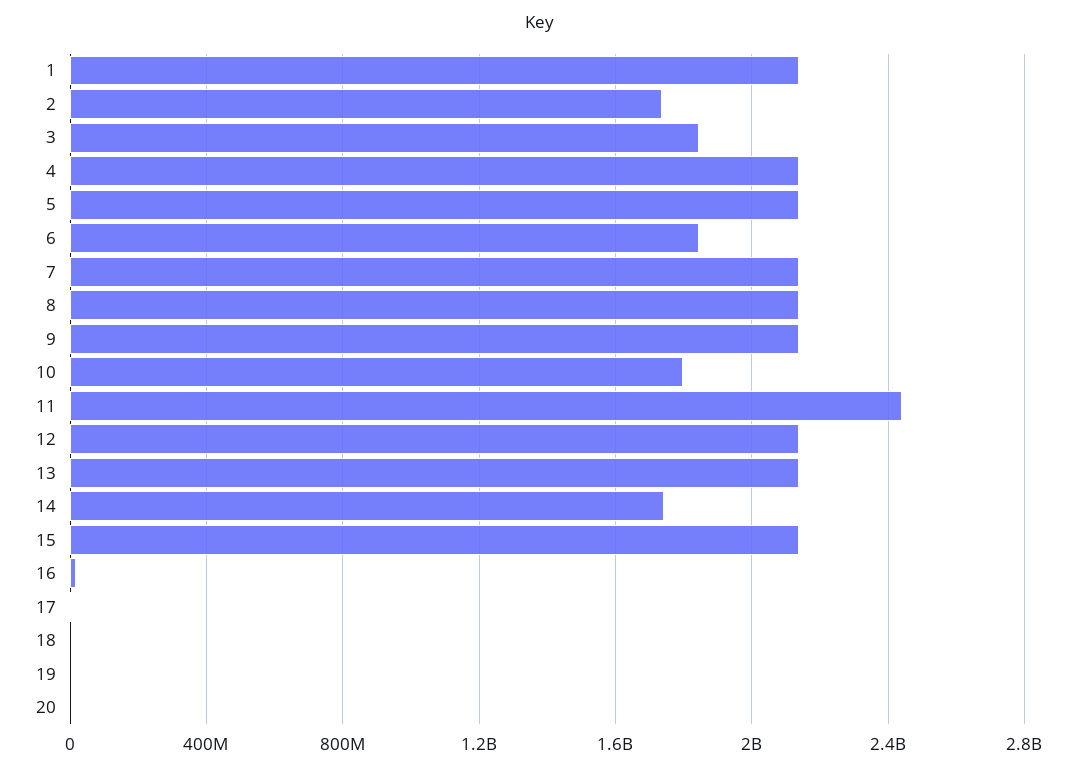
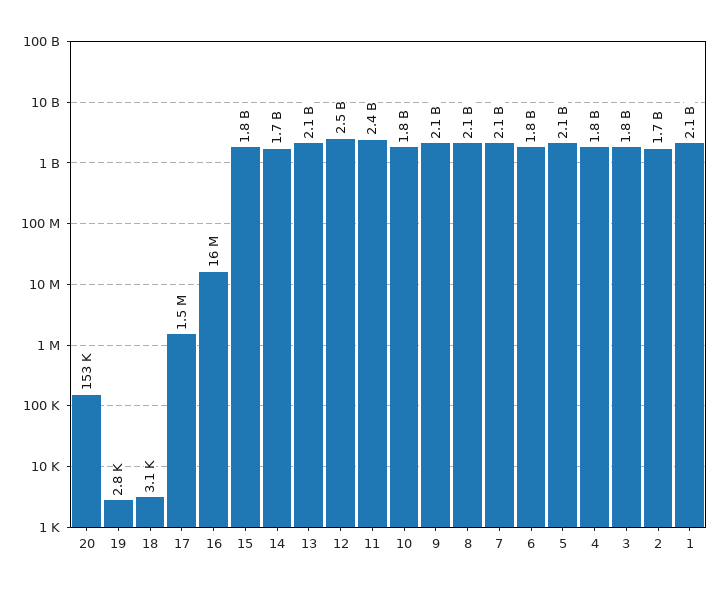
4: 2150000000 -> 1800000000
12: 2150000000 -> 2500000000
15: 2150000000 -> 1800000000

